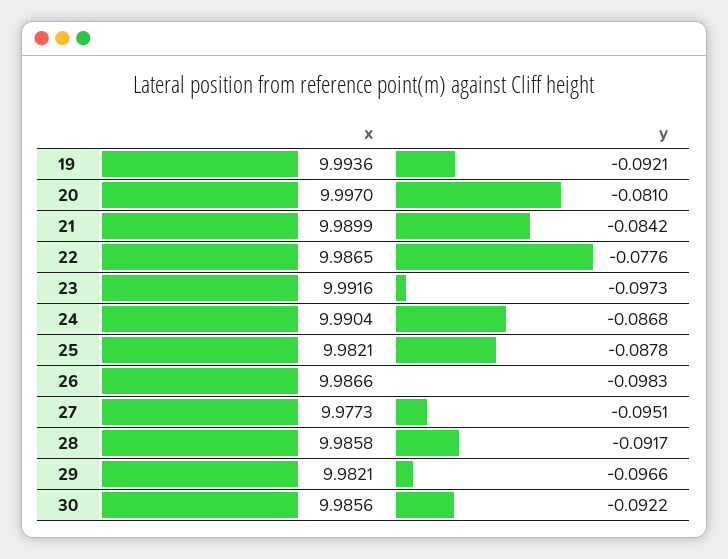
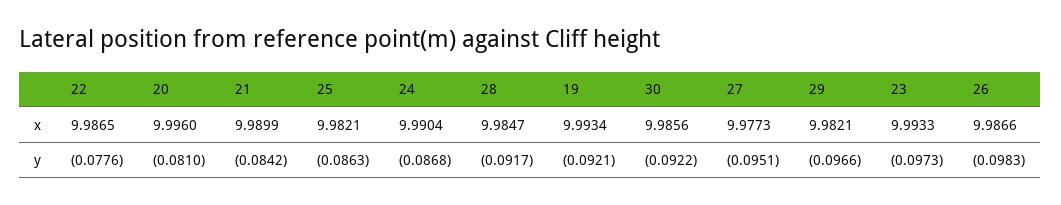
x, 19: 9.9936 -> 9.9934
x, 20: 9.997 -> 9.996
x, 23: 9.9916 -> 9.9933
y, 25: -0.0878 -> -0.0863
x, 28: 9.9858 -> 9.9847

